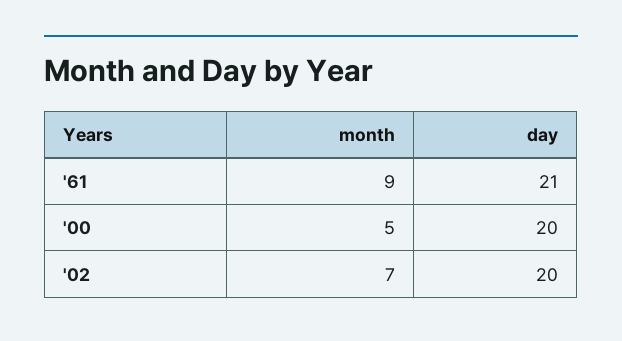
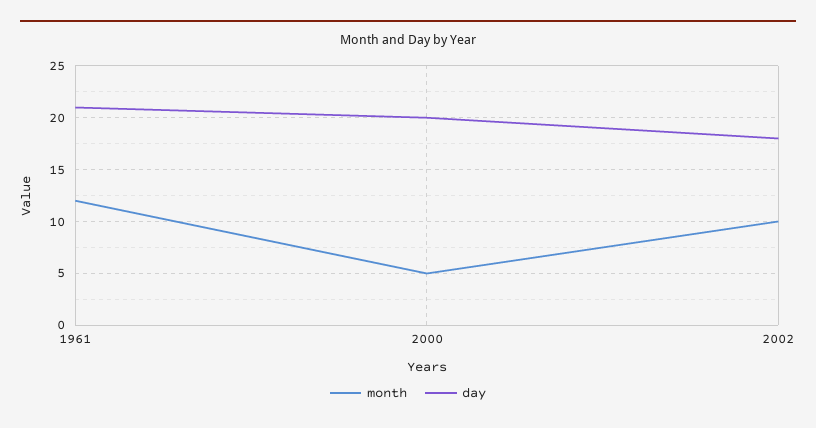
month, '61: 9 -> 12
month, '02: 7 -> 10
day, '02: 20 -> 18

